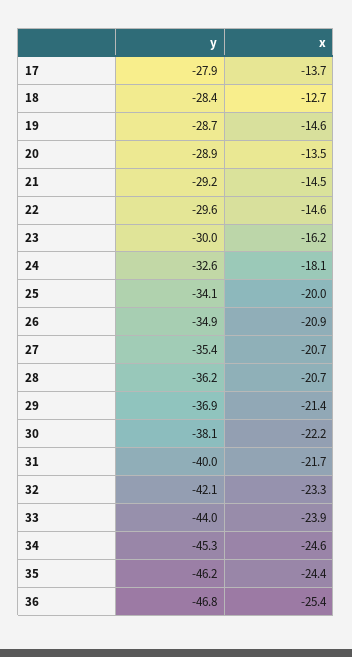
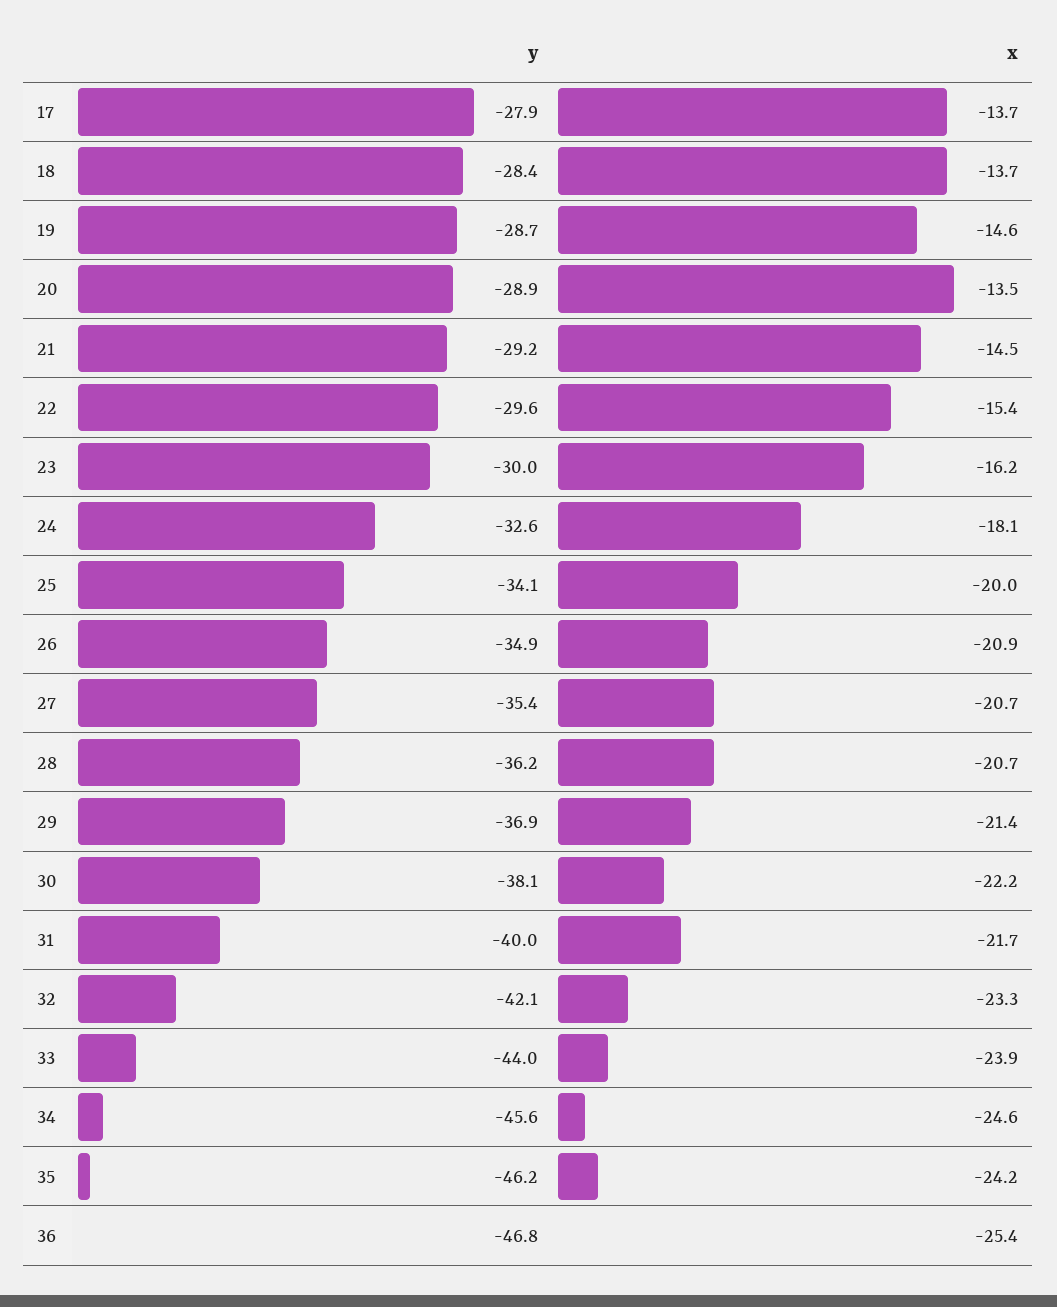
x, 18: -12.7 -> -13.7
x, 22: -14.6 -> -15.4
y, 34: -45.3 -> -45.6
x, 35: -24.4 -> -24.2

